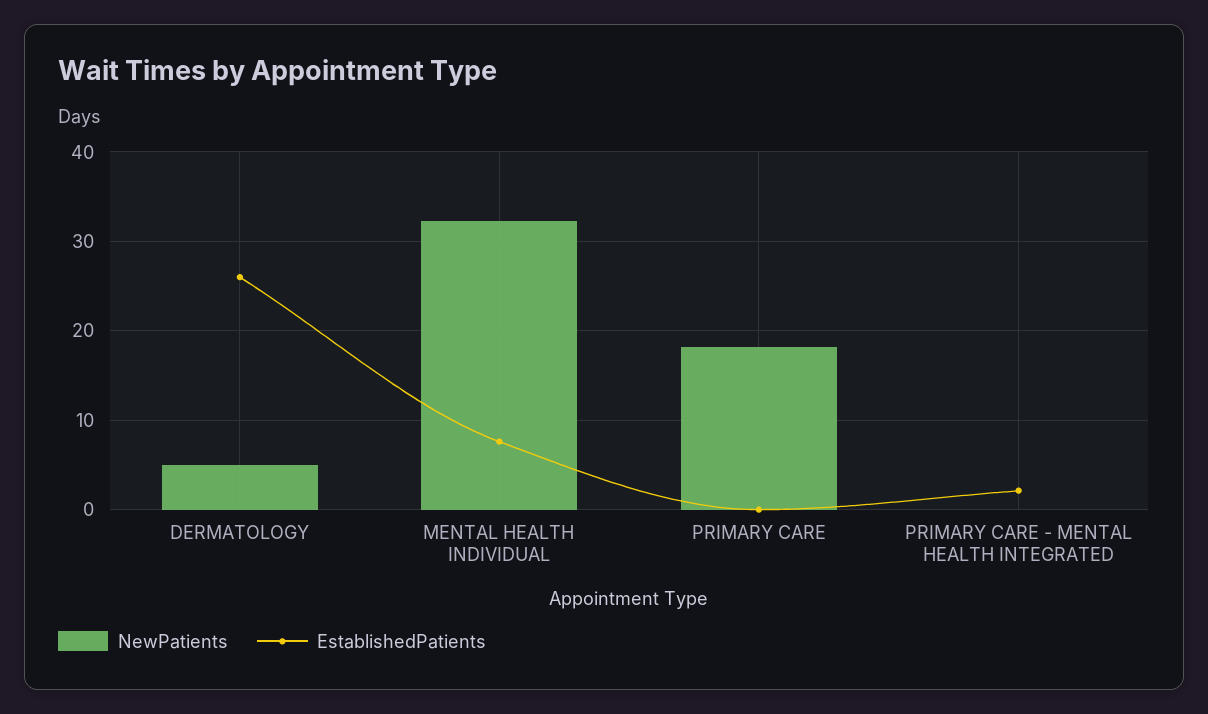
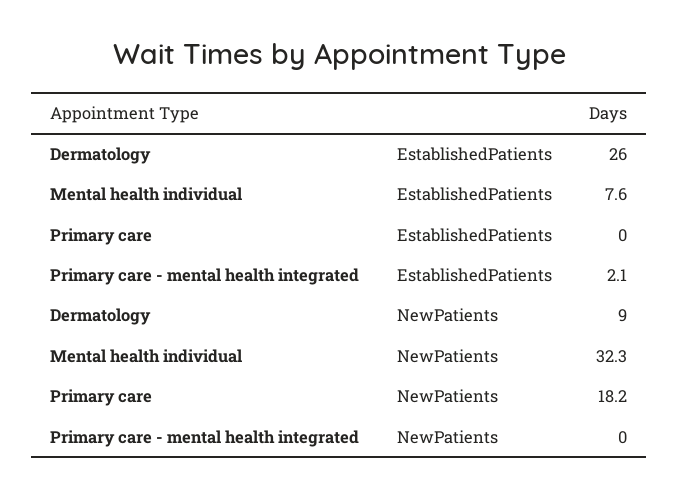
NewPatients, DERMATOLOGY: 5 -> 9

